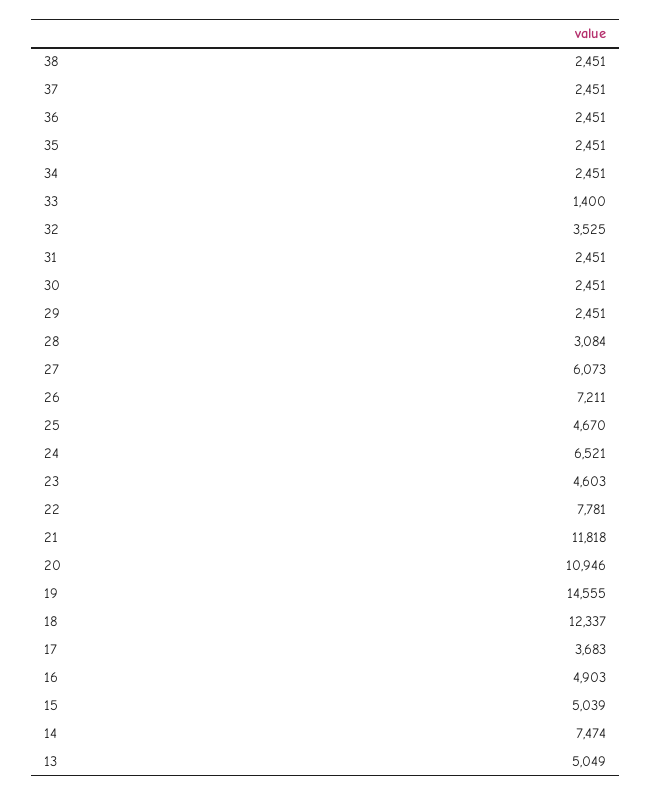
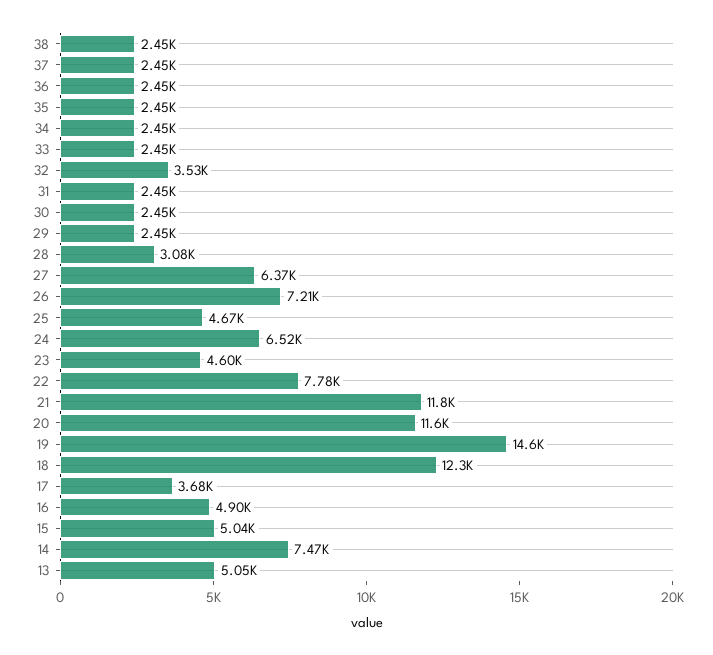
33: 1400 -> 2450
27: 6073 -> 6370
20: 10946 -> 11600

